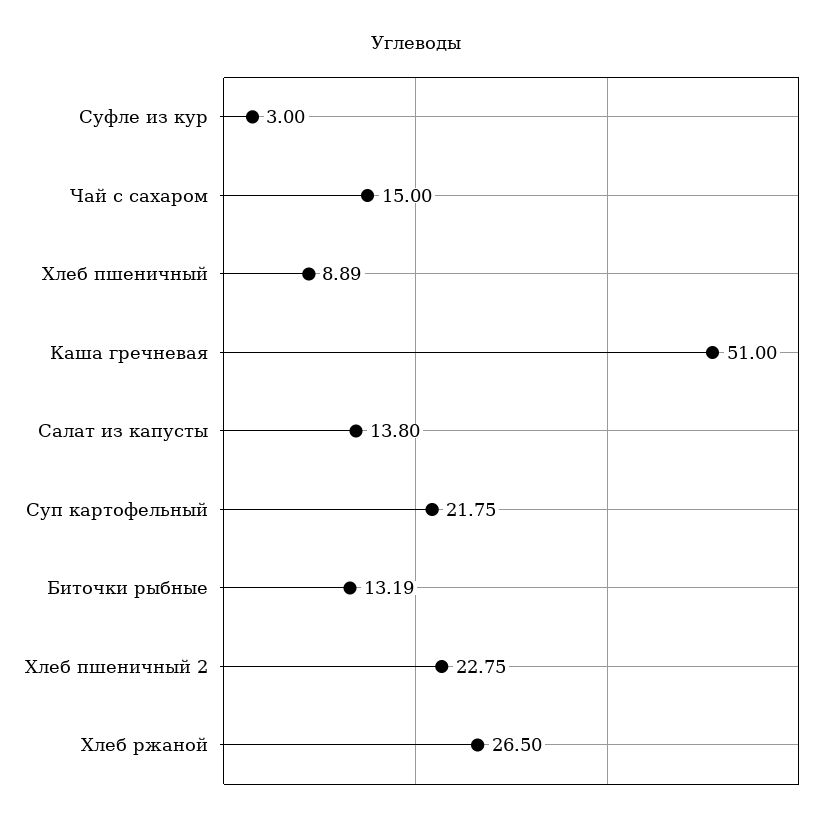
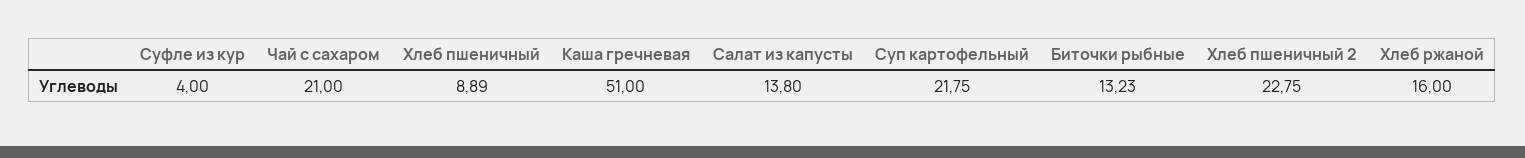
Суфле из кур: 3 -> 4
Чай с сахаром: 15 -> 21
Биточки рыбные: 13.19 -> 13.23
Хлеб ржаной: 26.5 -> 16

